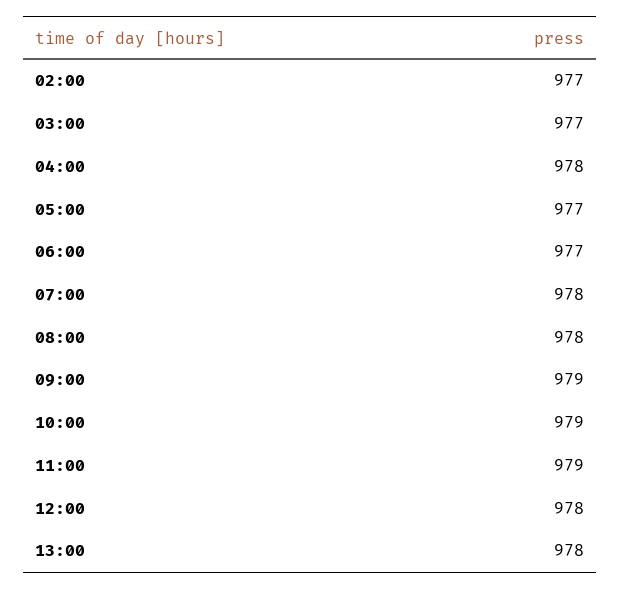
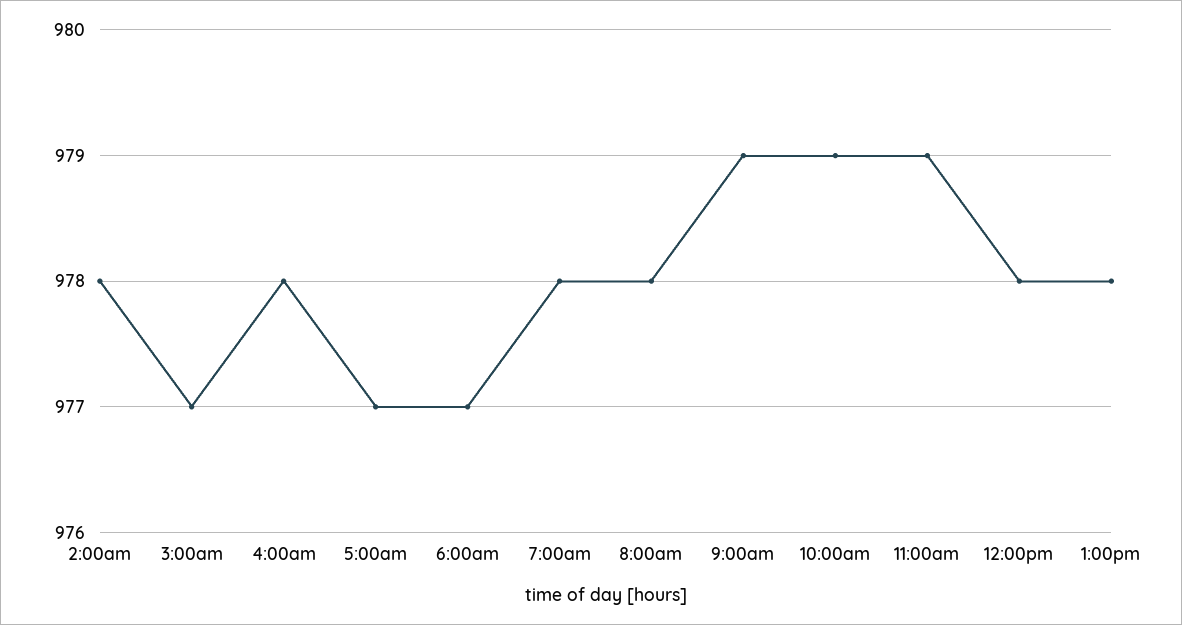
02:00: 977 -> 978

